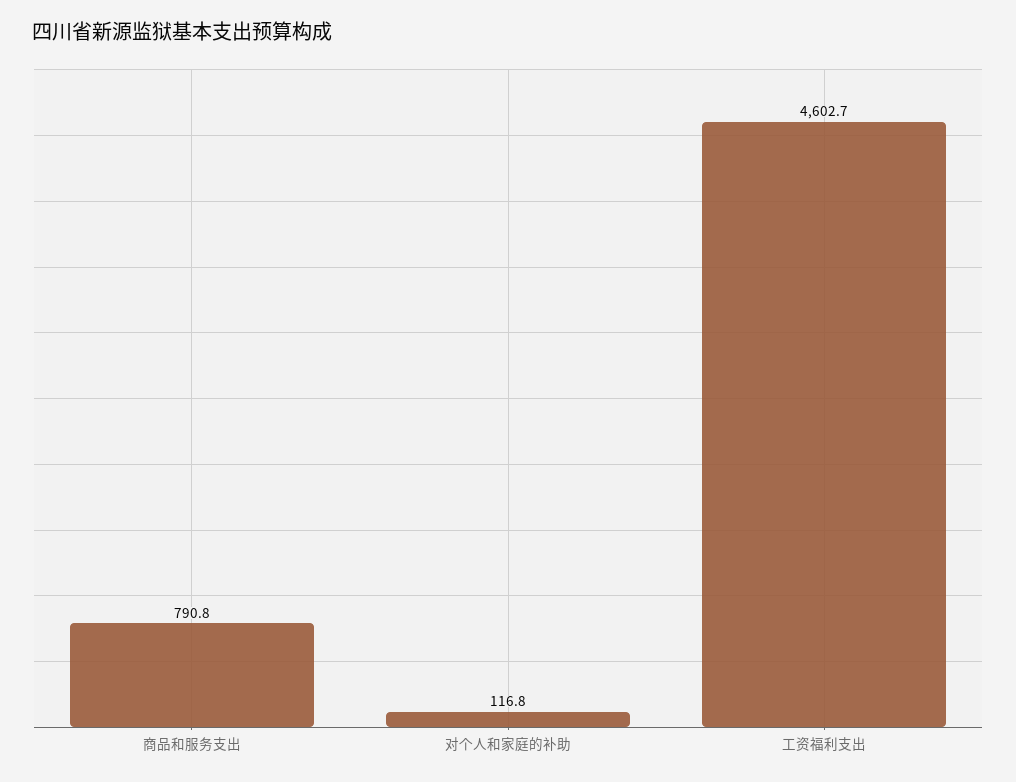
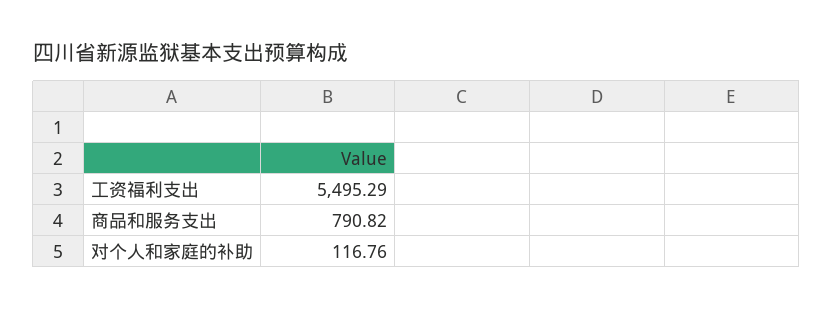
工资福利支出: 4602.7 -> 5495.29

